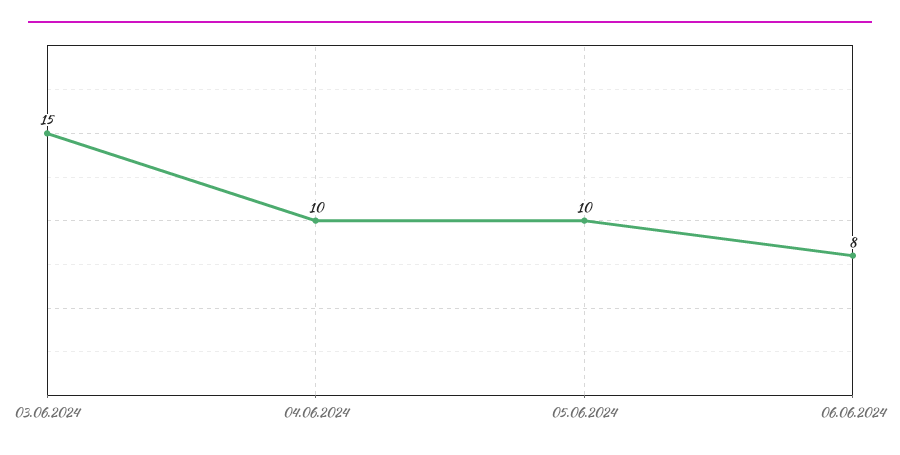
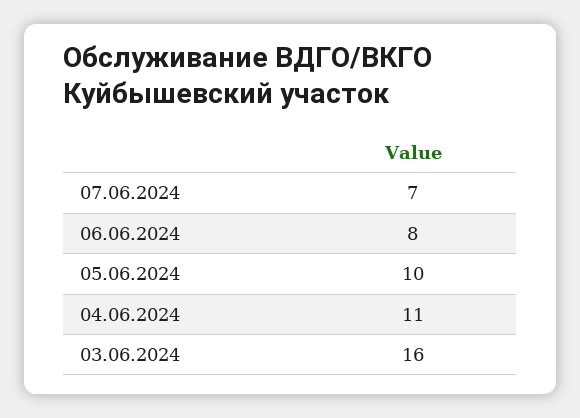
03.06.2024: 15 -> 16
04.06.2024: 10 -> 11
07.06.2024: none -> 7

